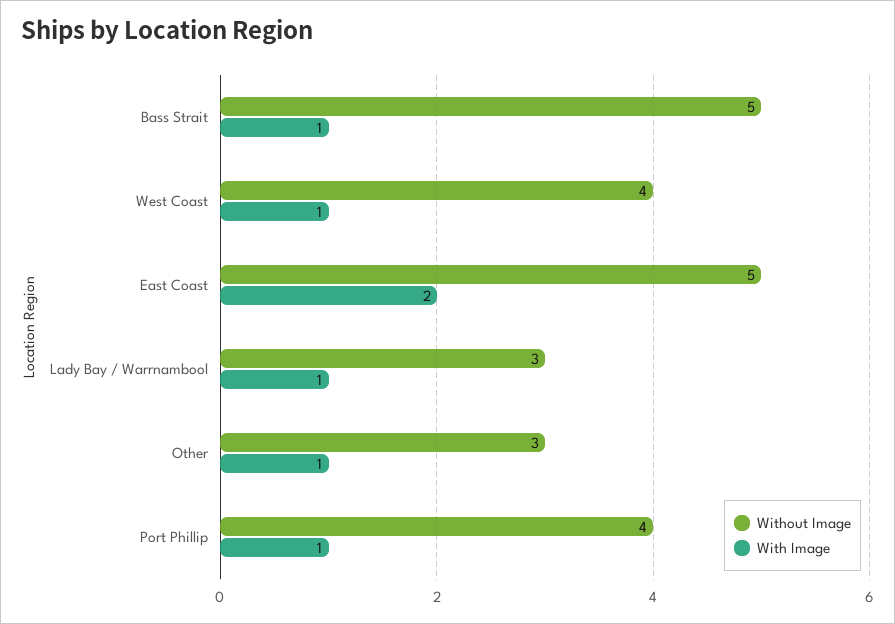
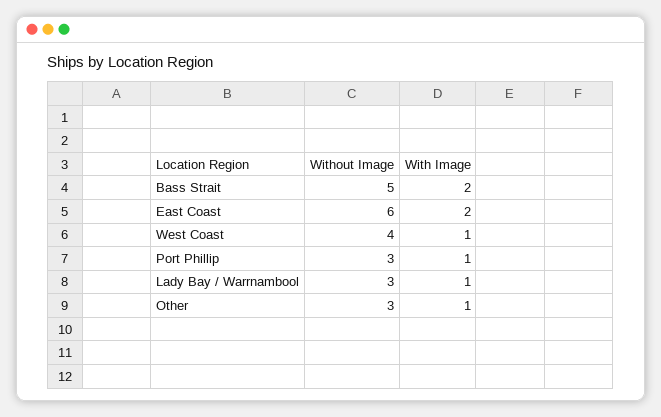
With Image, Bass Strait: 1 -> 2
Without Image, East Coast: 5 -> 6
Without Image, Port Phillip: 4 -> 3

